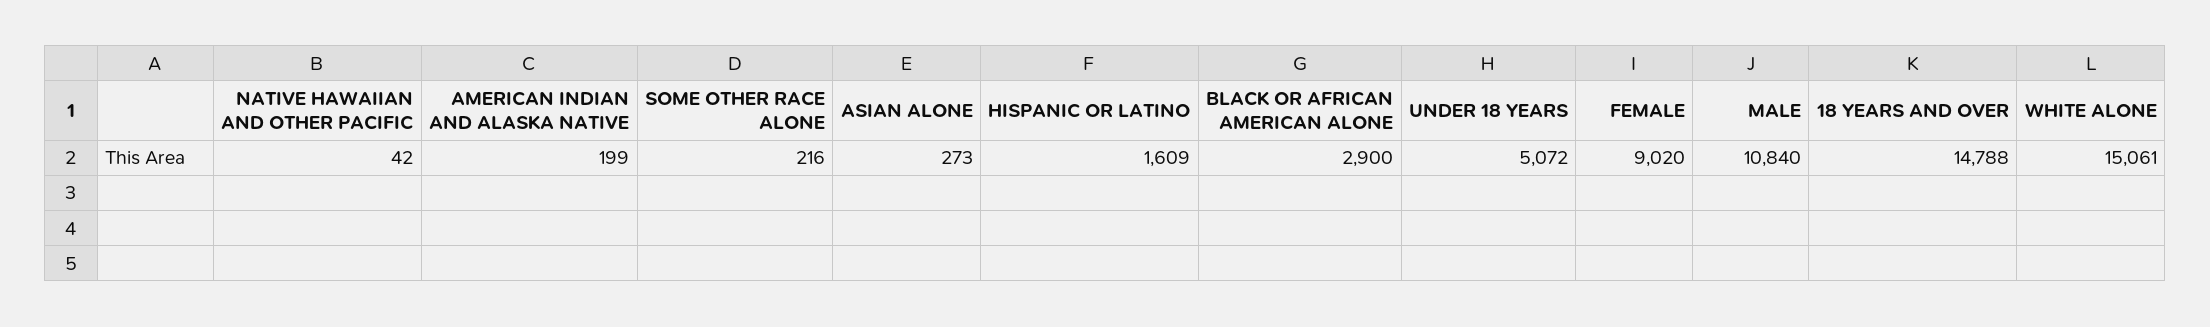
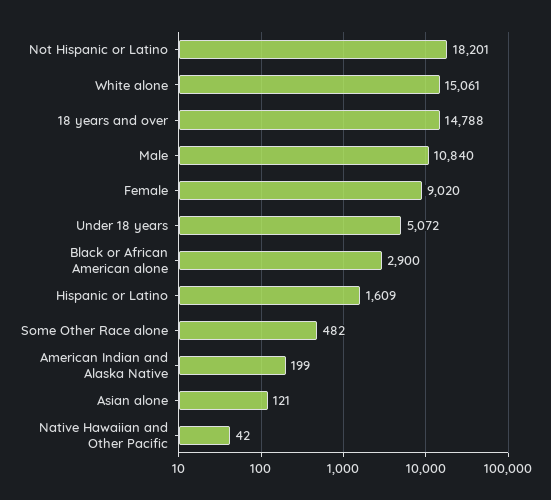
SOME OTHER RACE ALONE: 216 -> 482
ASIAN ALONE: 273 -> 121
Not Hispanic or Latino: none -> 18201

